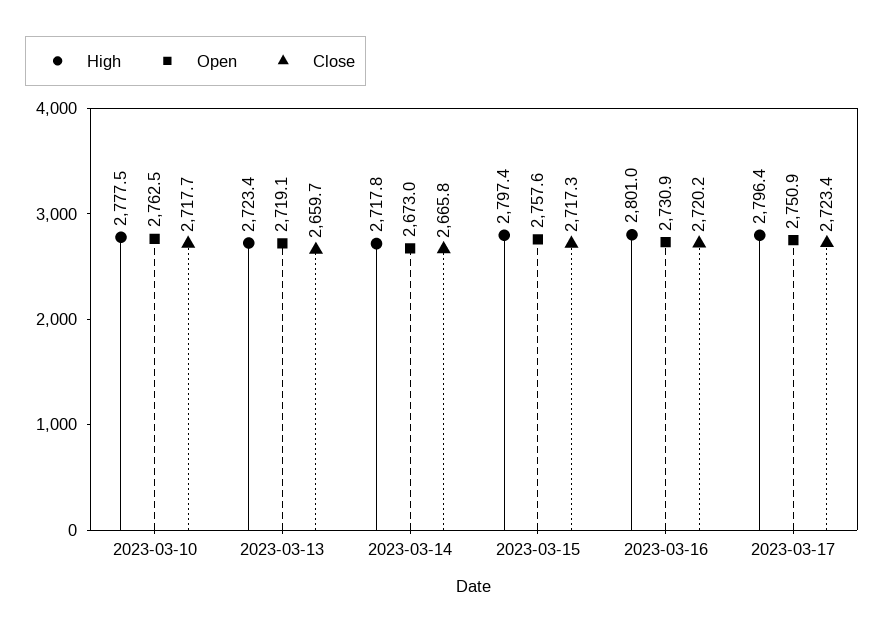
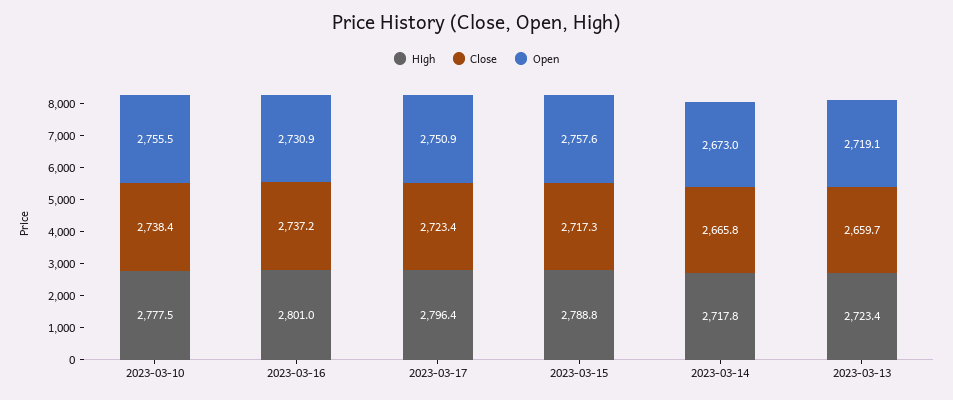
Open, 2023-03-10: 2762.5 -> 2755.5
Close, 2023-03-10: 2717.7 -> 2738.4
High, 2023-03-15: 2797.4 -> 2788.8
Close, 2023-03-16: 2720.2 -> 2737.2

